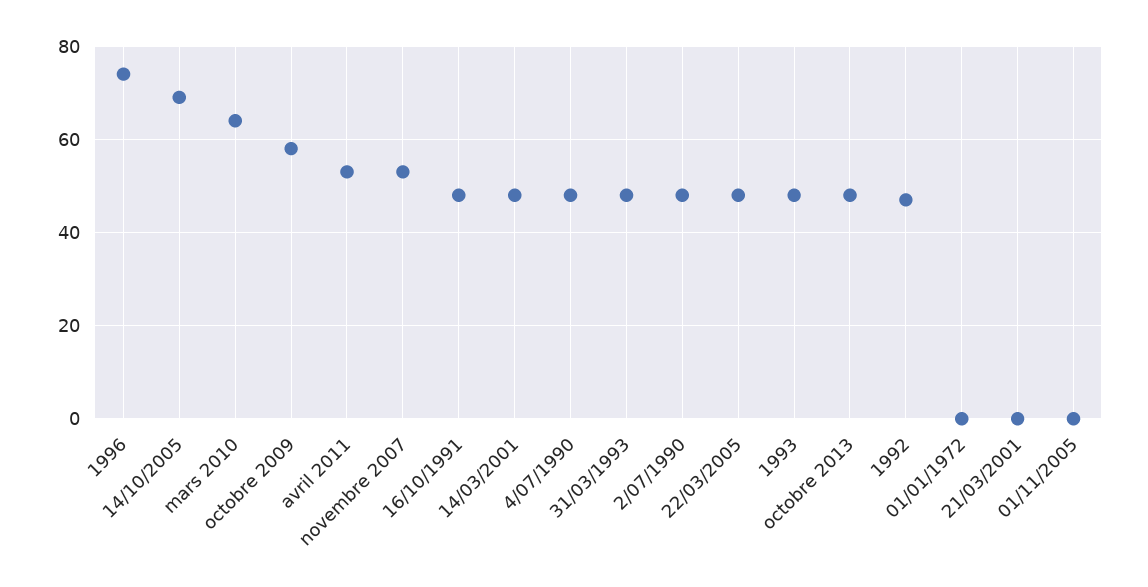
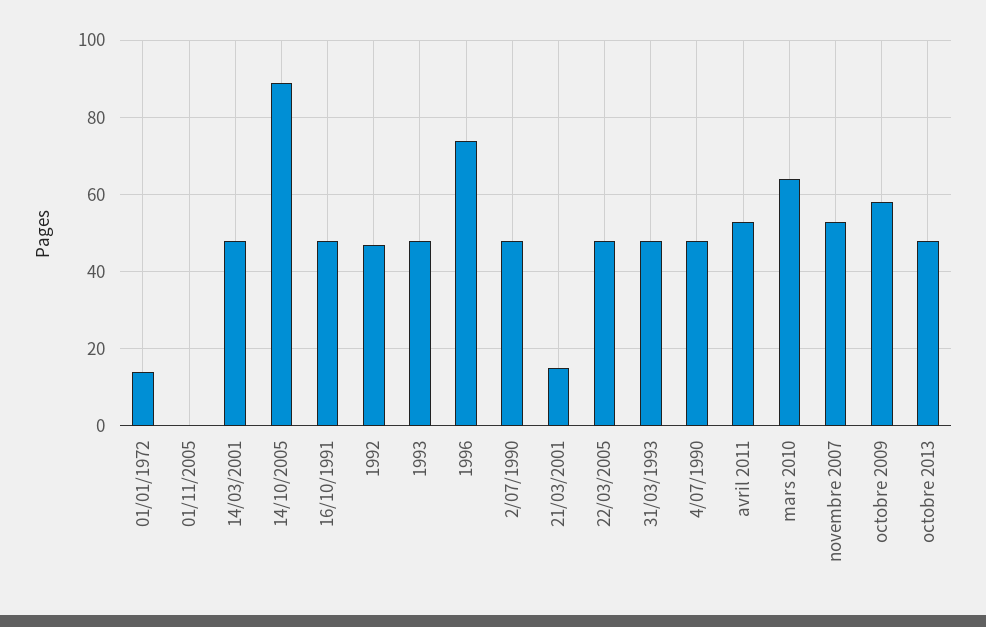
14/10/2005: 70 -> 90
01/01/1972: 0 -> 15
21/03/2001: 0 -> 15

